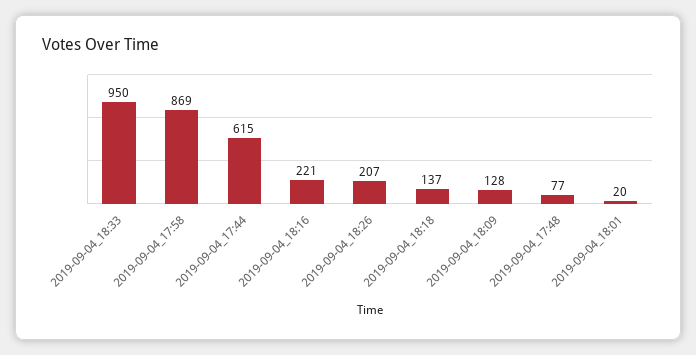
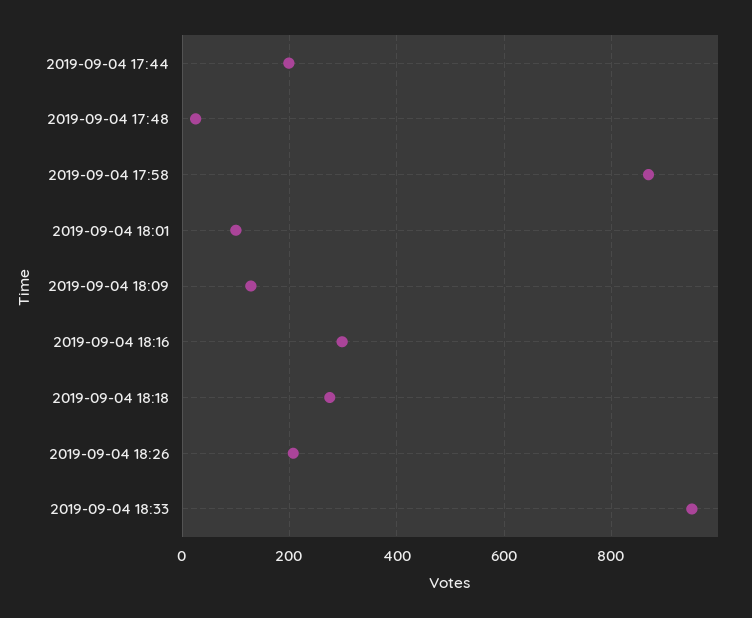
2019-09-04_17:44: 615 -> 200
2019-09-04_18:16: 221 -> 300
2019-09-04_18:18: 137 -> 280
2019-09-04_17:48: 77 -> 20
2019-09-04_18:01: 20 -> 100

